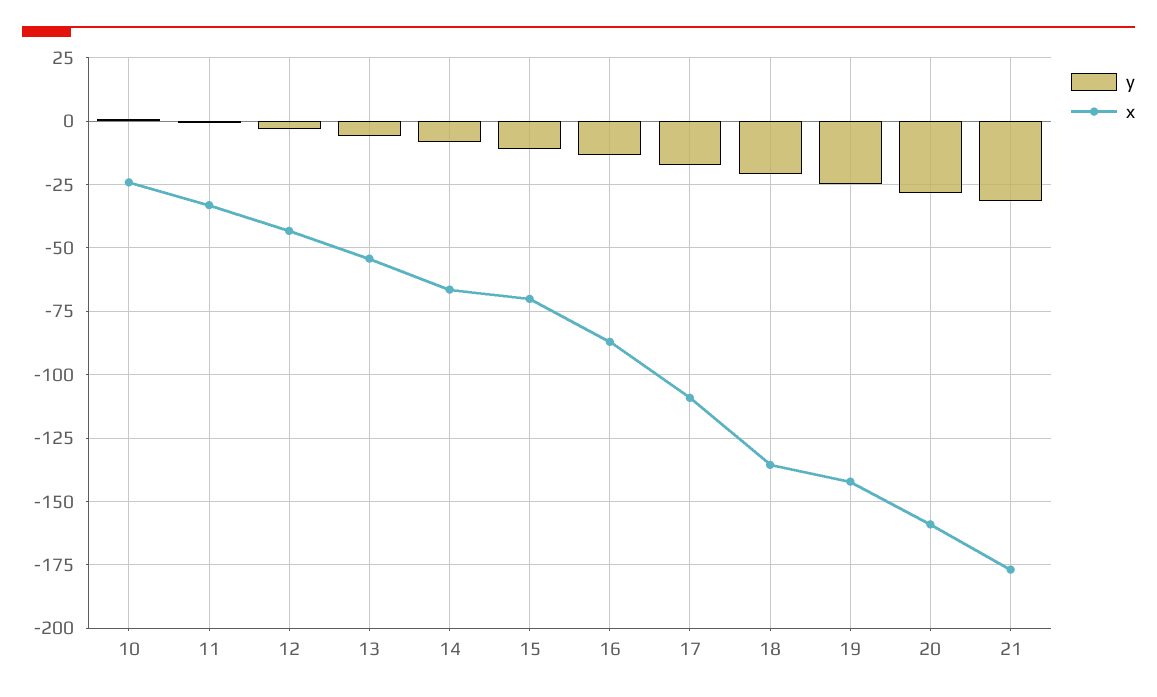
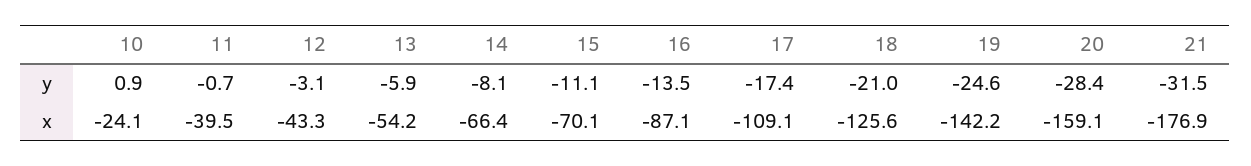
x, 11: -32.5 -> -39.5
x, 18: -135 -> -125.6

